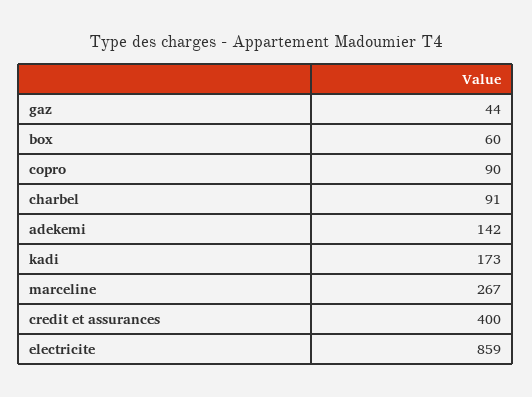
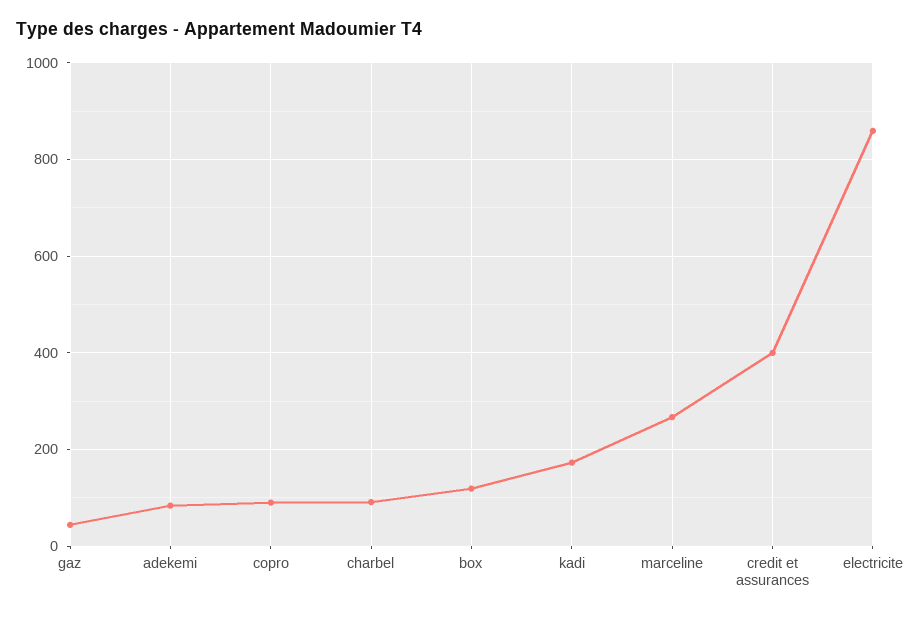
box: 60 -> 120
adekemi: 142 -> 80

